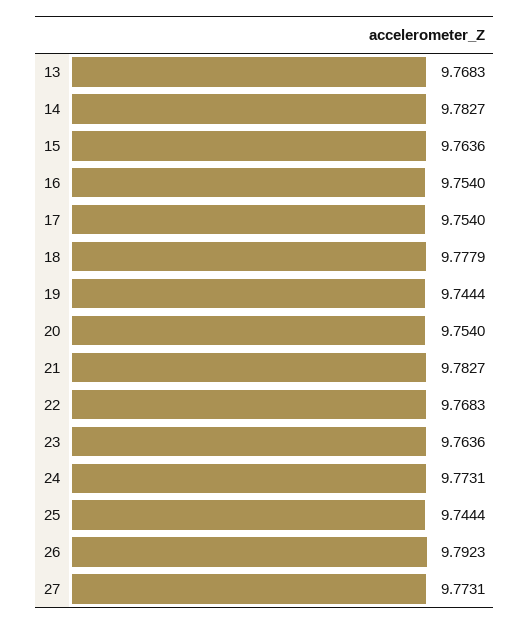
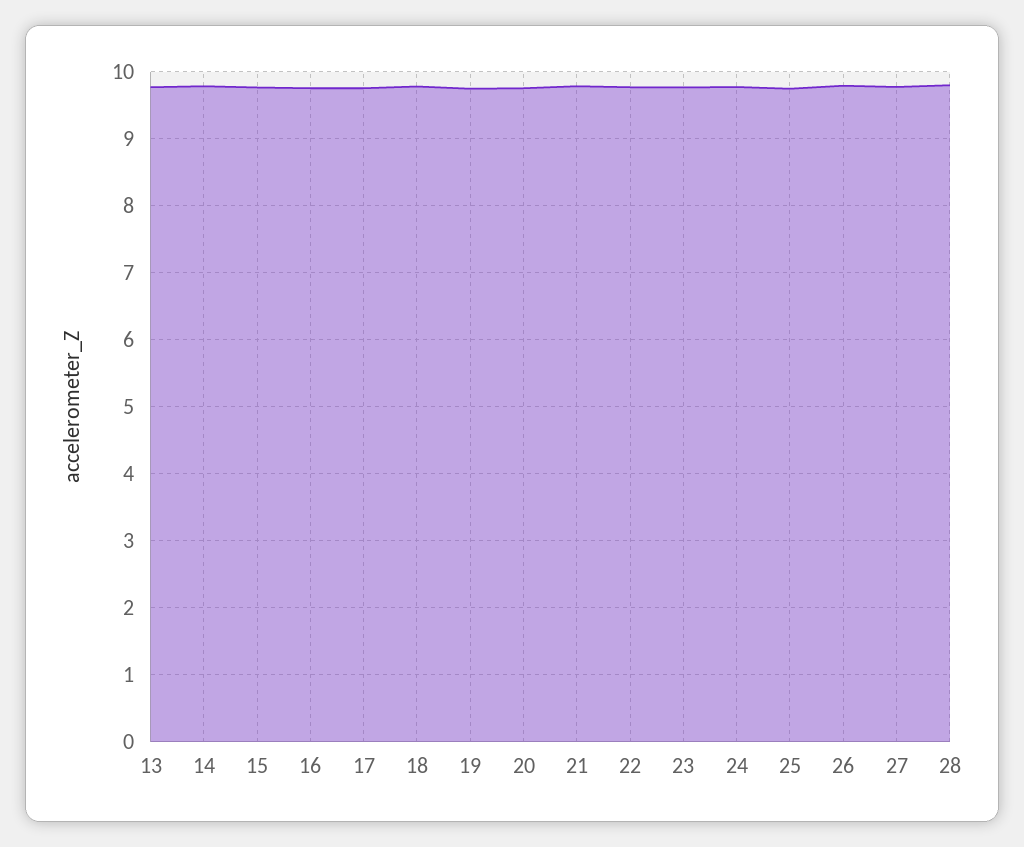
28: none -> 9.8

